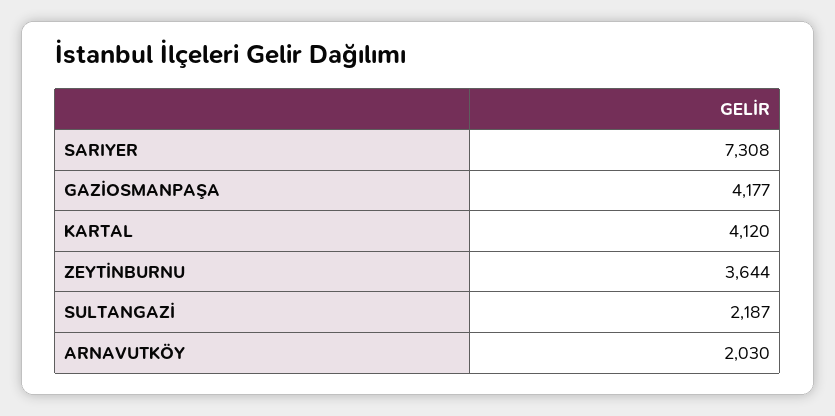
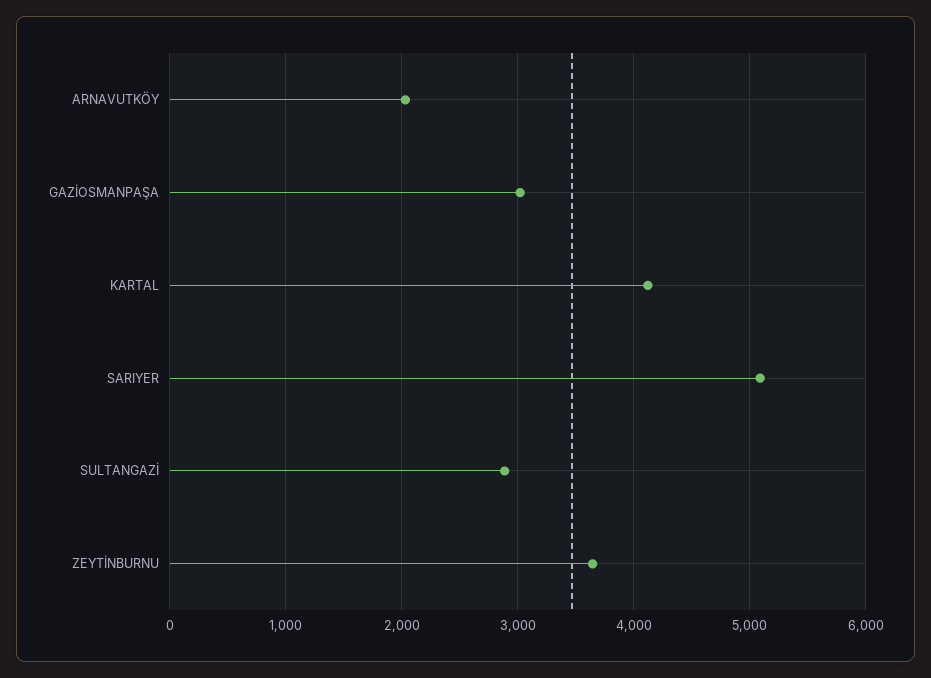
SARIYER: 7308 -> 5100
GAZİOSMANPAŞA: 4177 -> 3000
SULTANGAZİ: 2187 -> 2900

